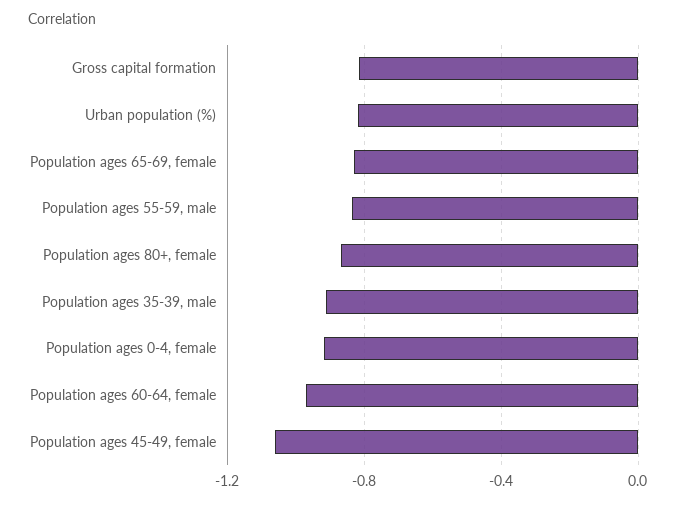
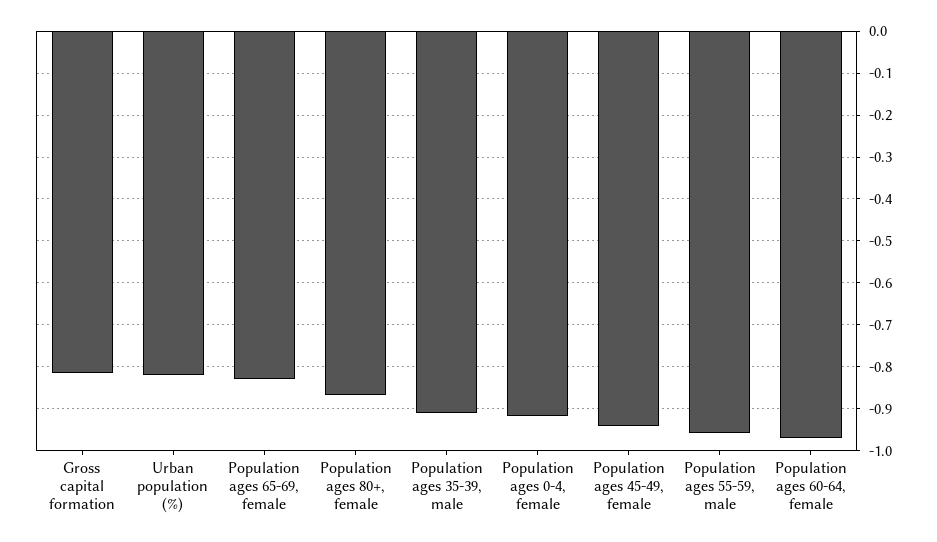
Population ages 55-59, male: -0.85 -> -0.96
Population ages 45-49, female: -1.05 -> -0.94

